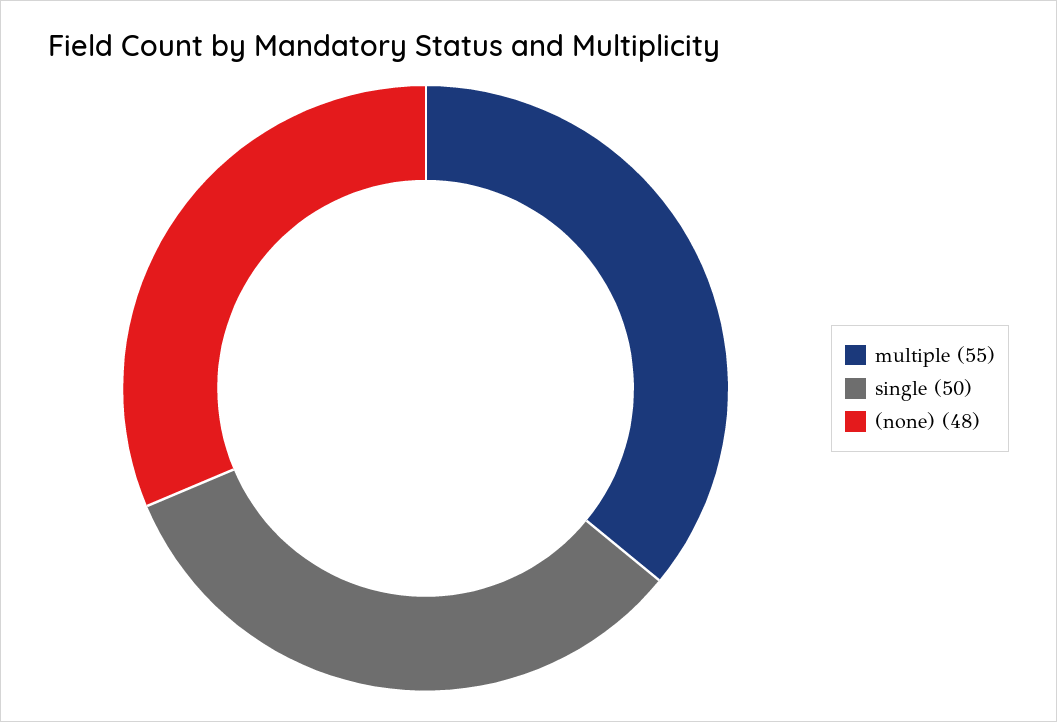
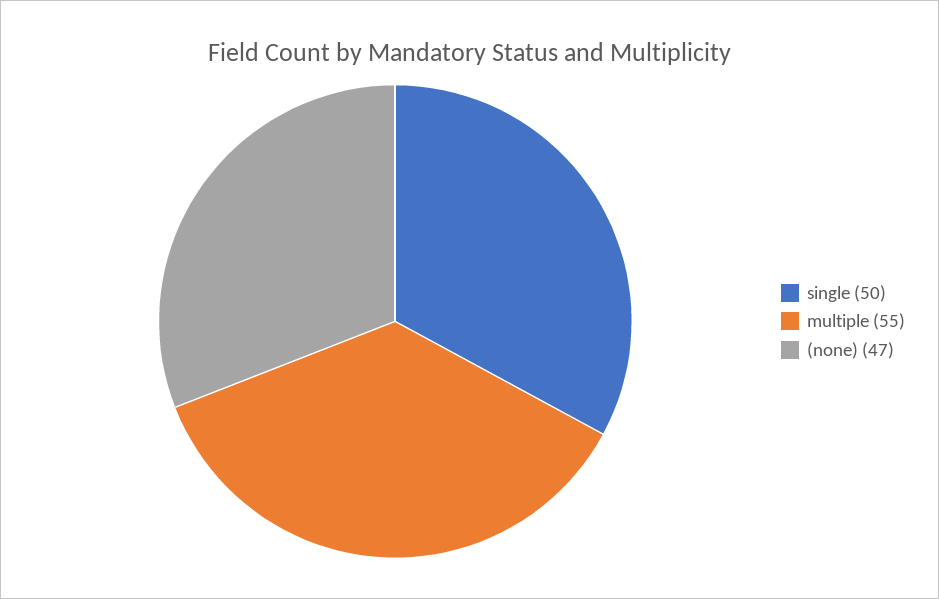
(none): 48 -> 47

